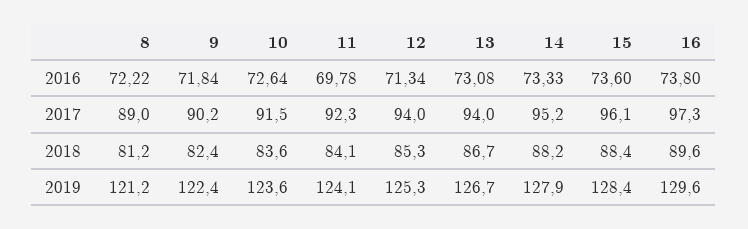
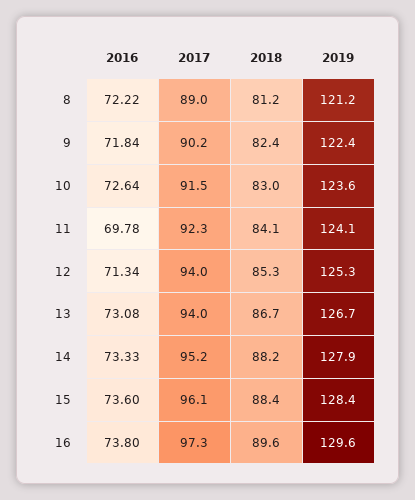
10, 2018: 83.6 -> 83

